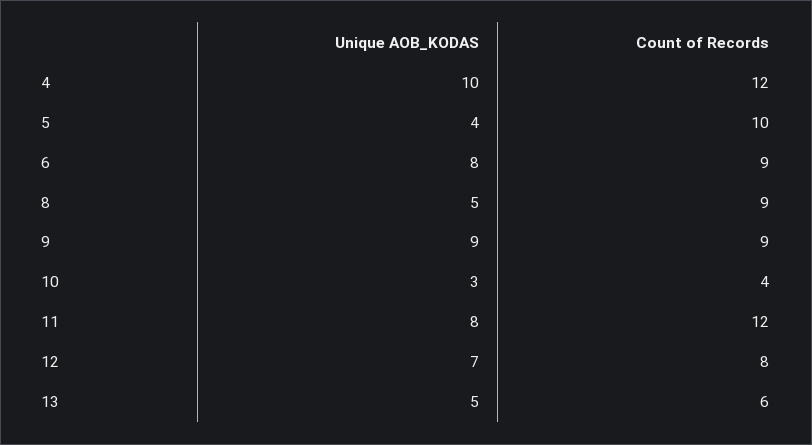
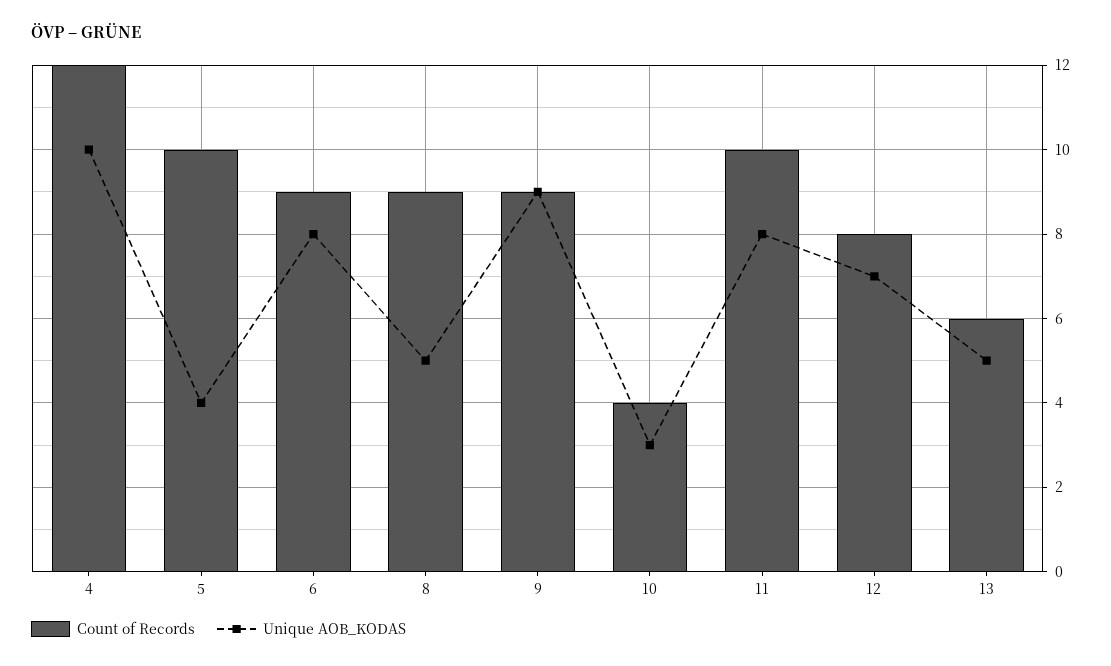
Count of Records, 11: 12 -> 10

